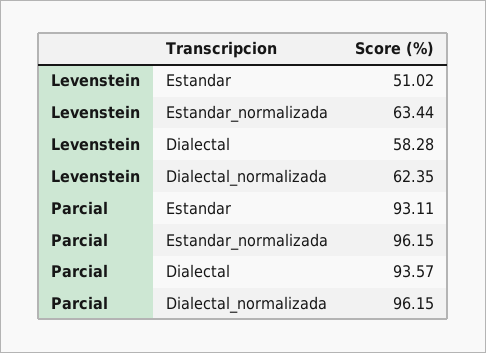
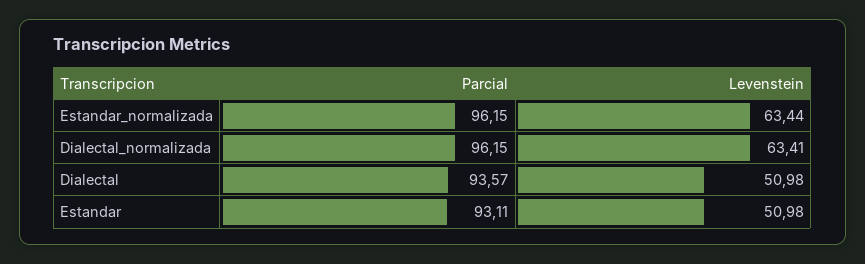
Levenstein, Estandar: 51.02 -> 50.98
Levenstein, Dialectal: 58.28 -> 50.98
Levenstein, Dialectal_normalizada: 62.35 -> 63.41

